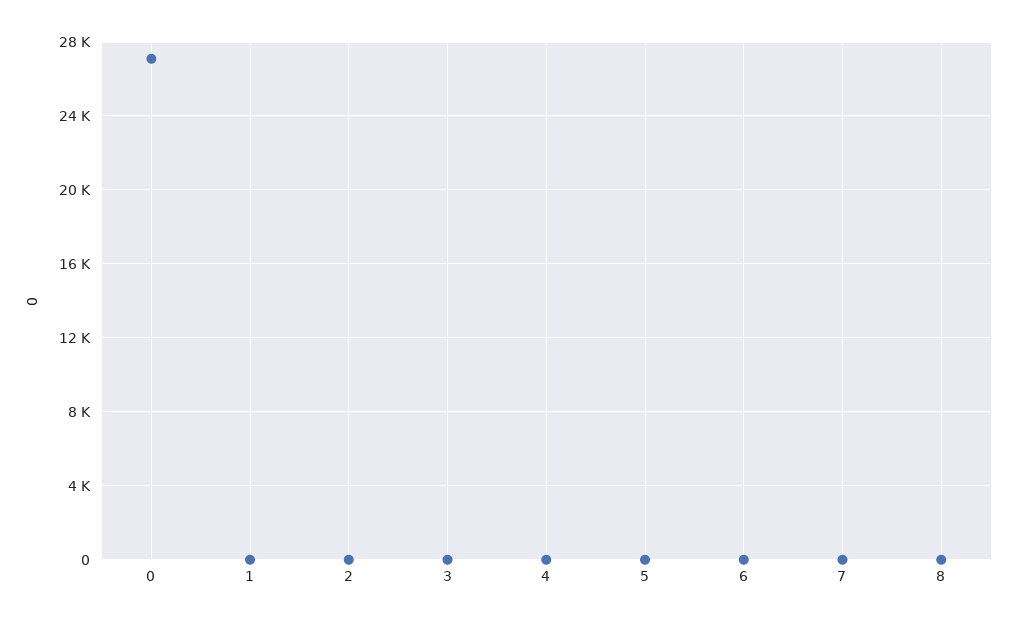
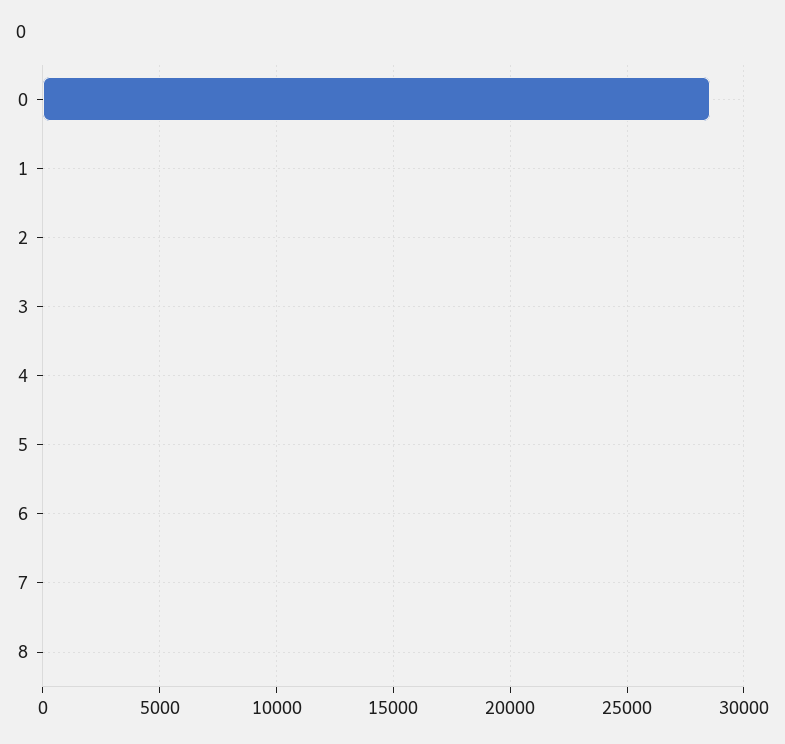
0: 27000 -> 28500

